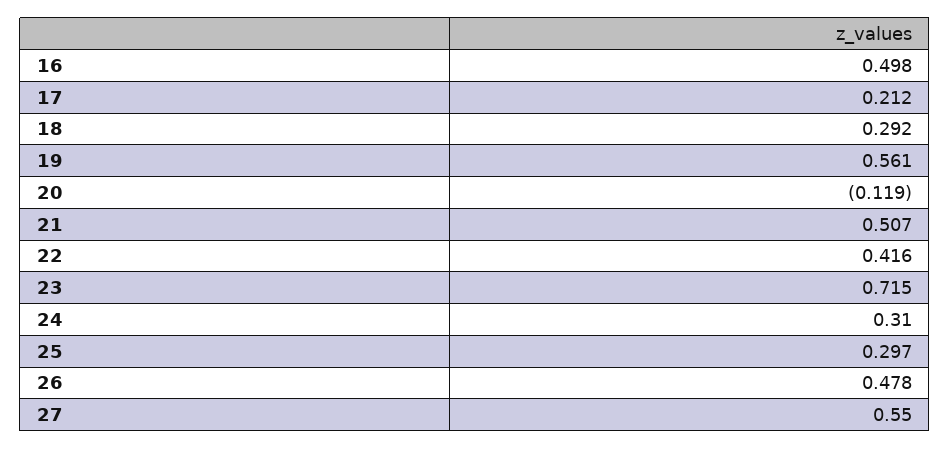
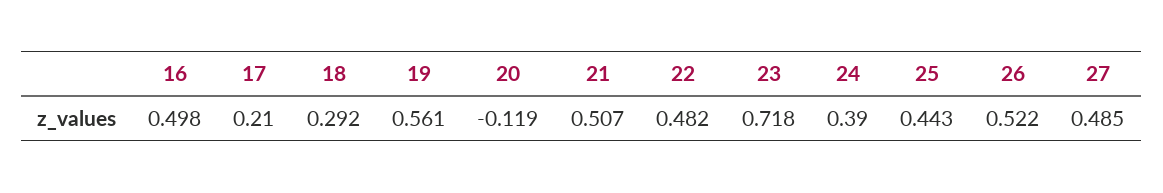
17: 0.212 -> 0.21
22: 0.416 -> 0.482
23: 0.715 -> 0.718
24: 0.31 -> 0.39
25: 0.297 -> 0.443
26: 0.478 -> 0.522
27: 0.55 -> 0.485

